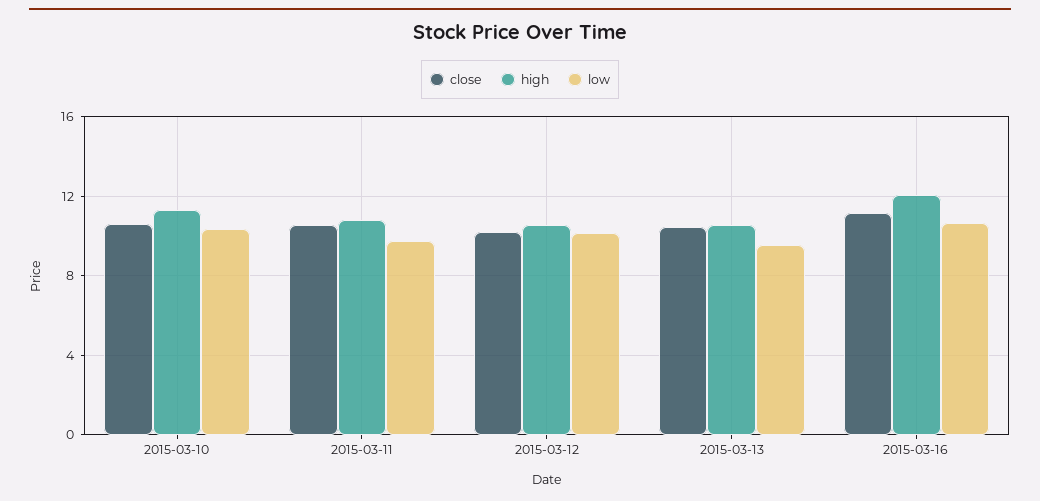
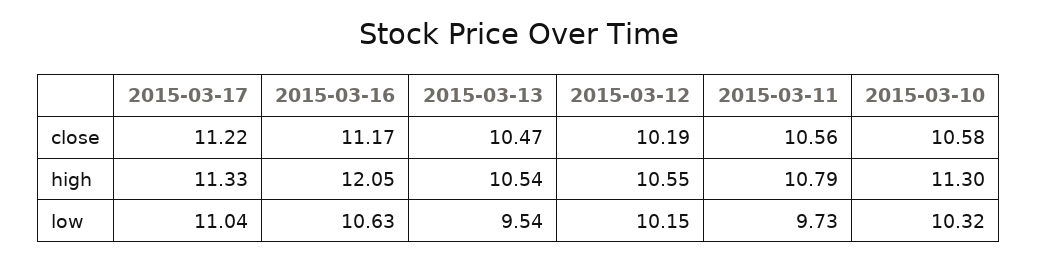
close, 2015-03-17: none -> 11.22
high, 2015-03-17: none -> 11.33
low, 2015-03-17: none -> 11.04

